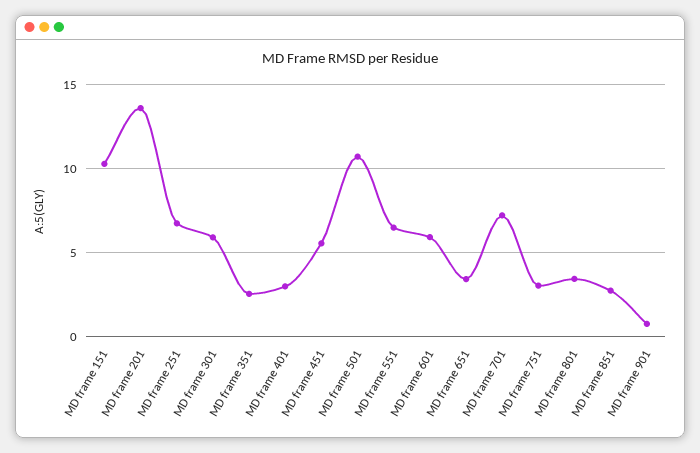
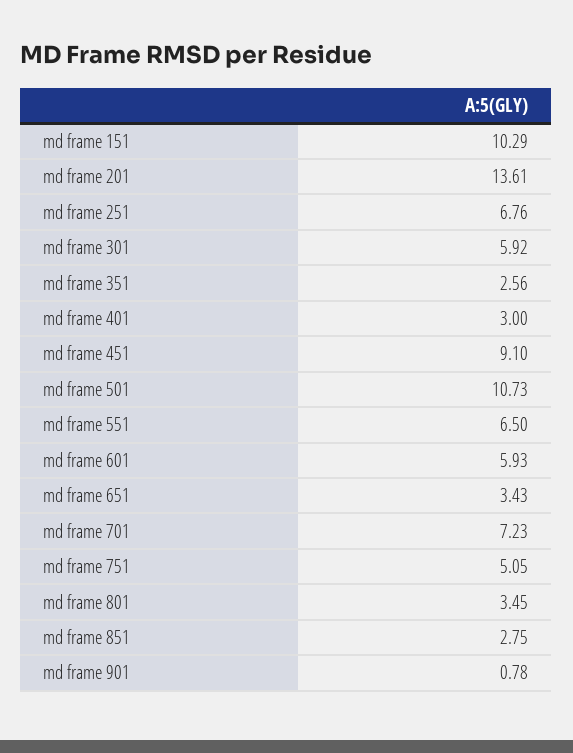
MD frame 451: 5.5 -> 9.1
MD frame 751: 3 -> 5.05

